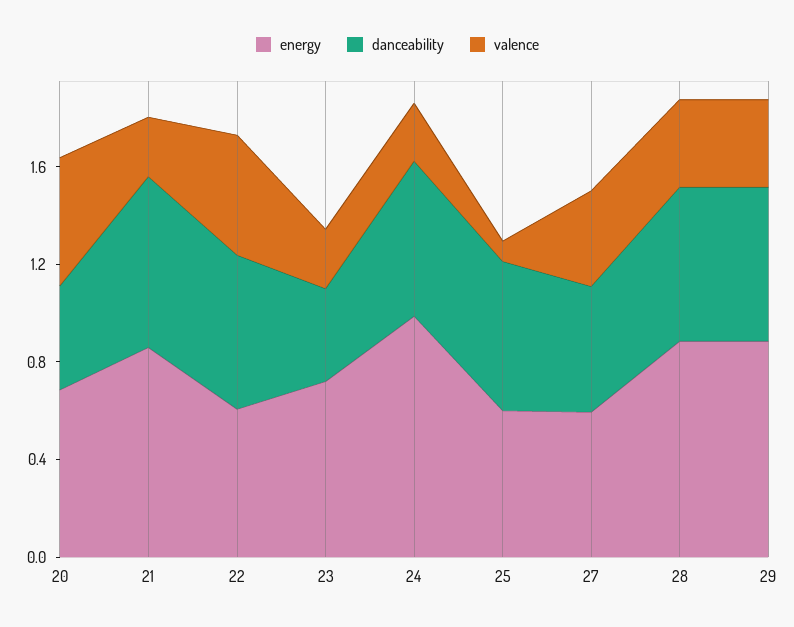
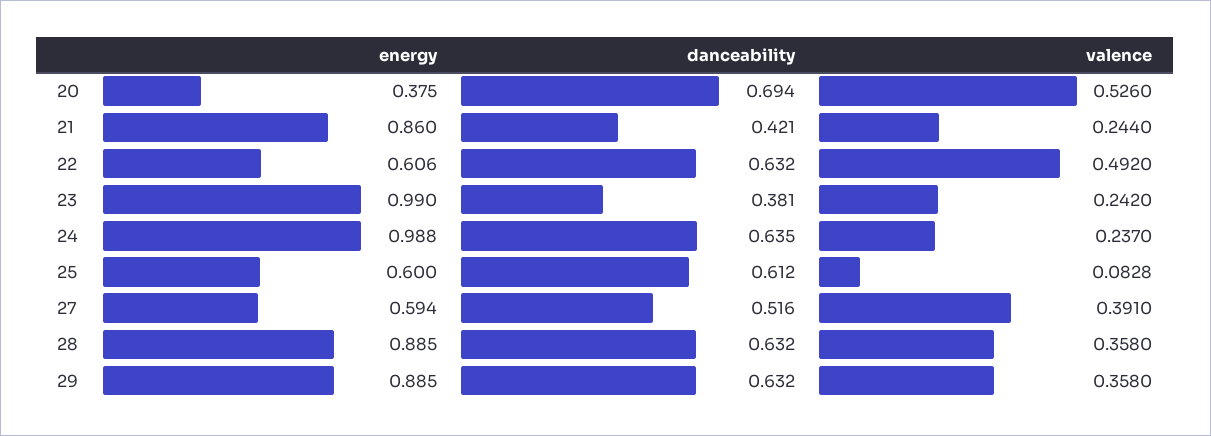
energy, 20: 0.7 -> 0.375
danceability, 20: 0.4 -> 0.694
danceability, 21: 0.7 -> 0.421
energy, 23: 0.7 -> 0.99

